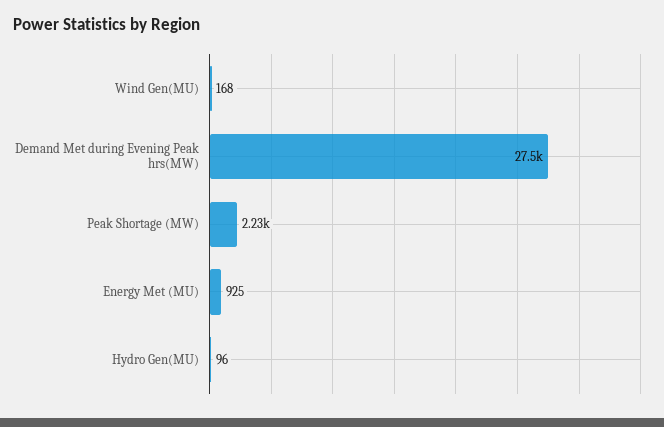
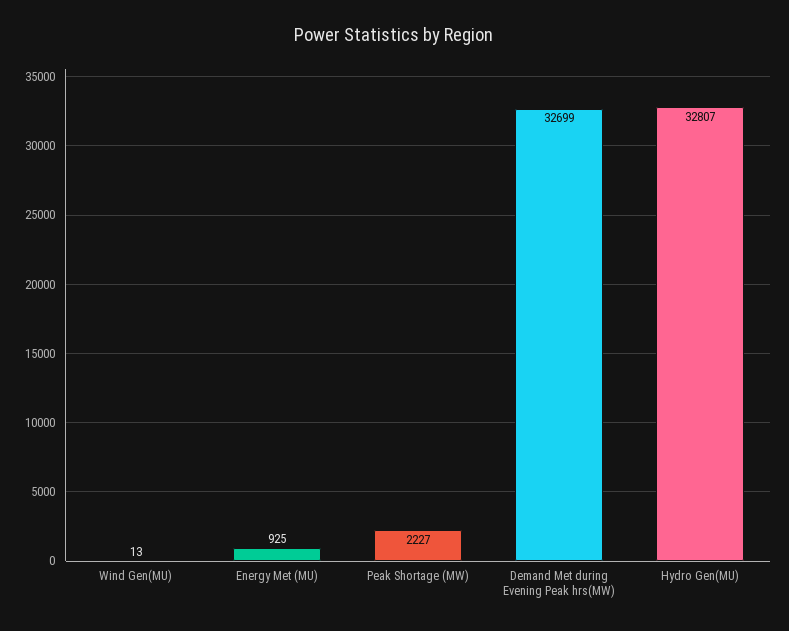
Wind Gen(MU): 168 -> 13
Demand Met during Evening Peak hrs(MW): 27500 -> 32699
Hydro Gen(MU): 96 -> 32807

